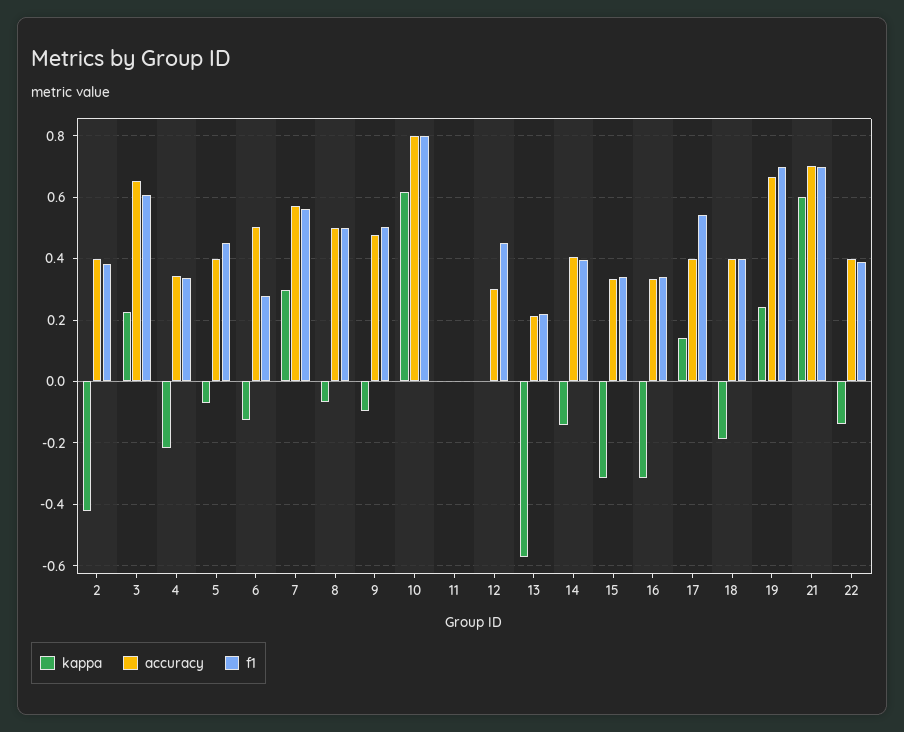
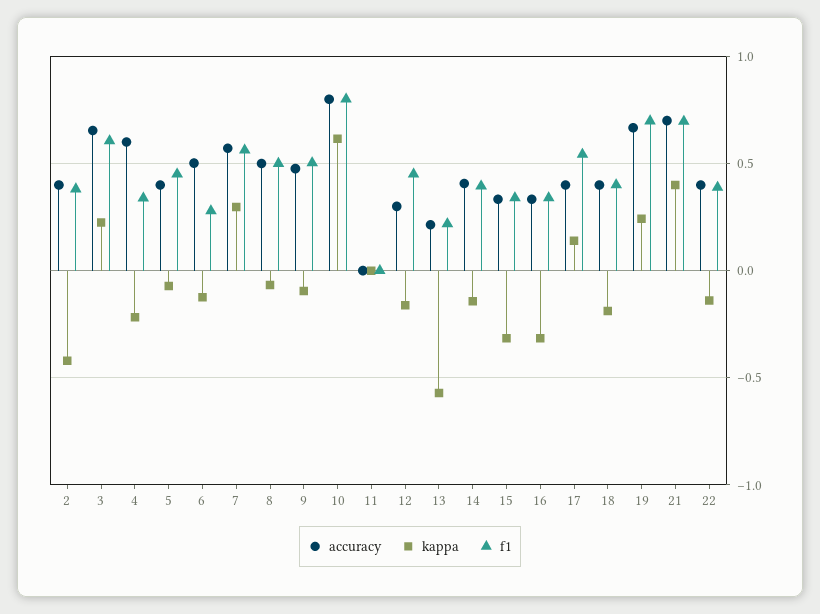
accuracy, 4: 0.34 -> 0.6
kappa, 12: 0 -> -0.15
kappa, 21: 0.6 -> 0.4

